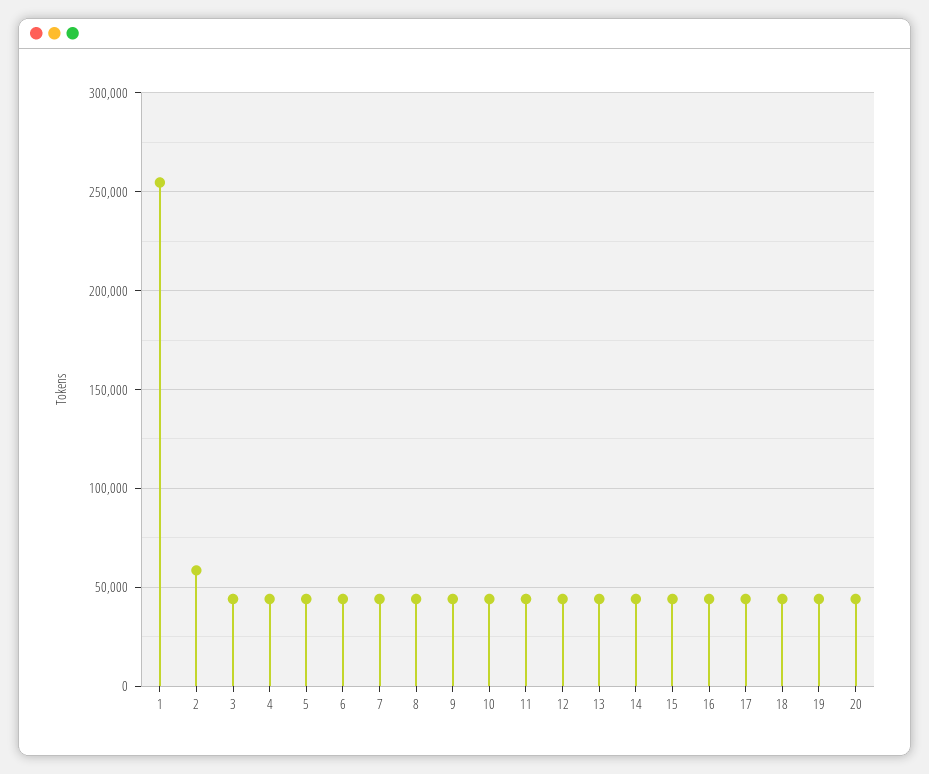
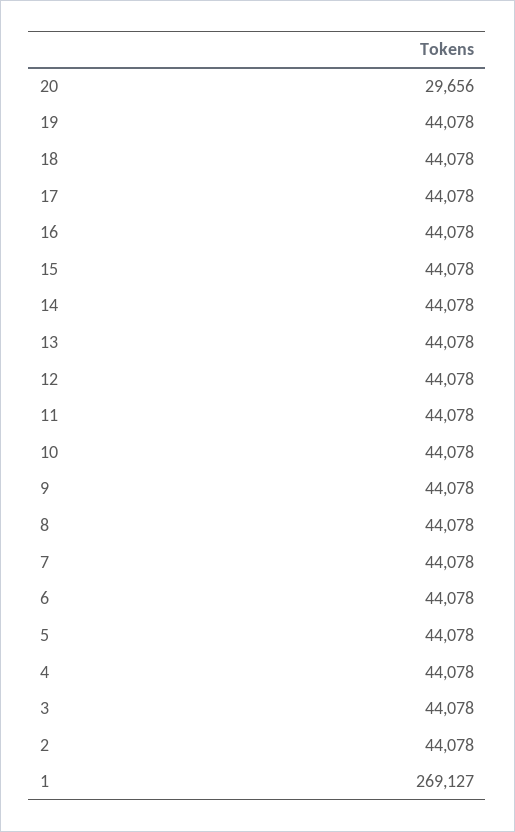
1: 255000 -> 269127
2: 60000 -> 44078
20: 45000 -> 29656

